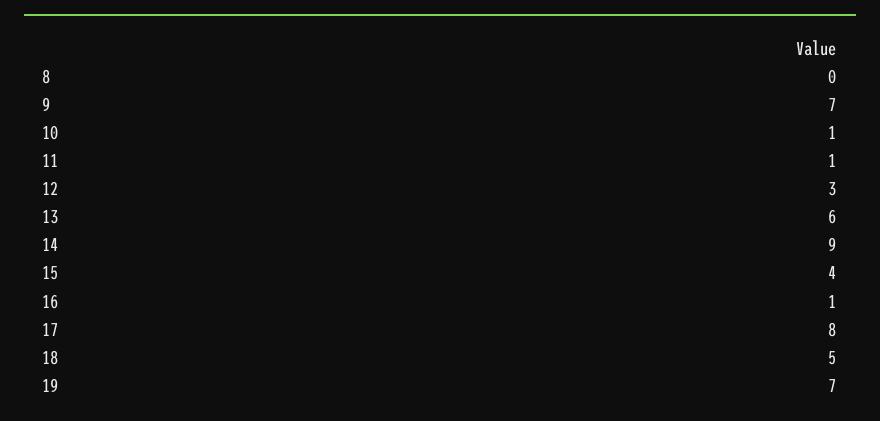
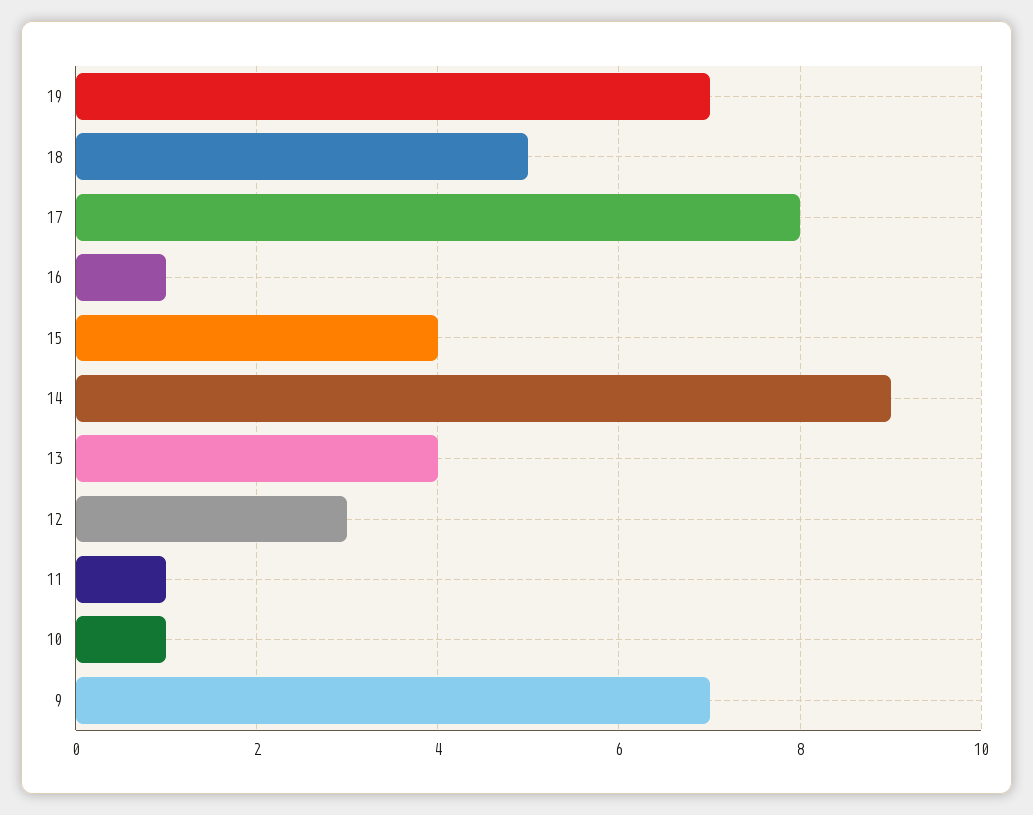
8: 0 -> none
13: 6 -> 4

